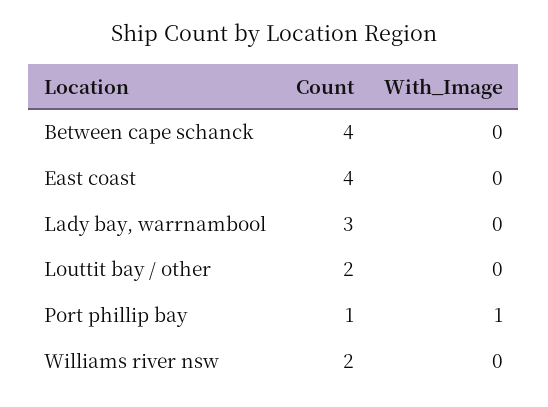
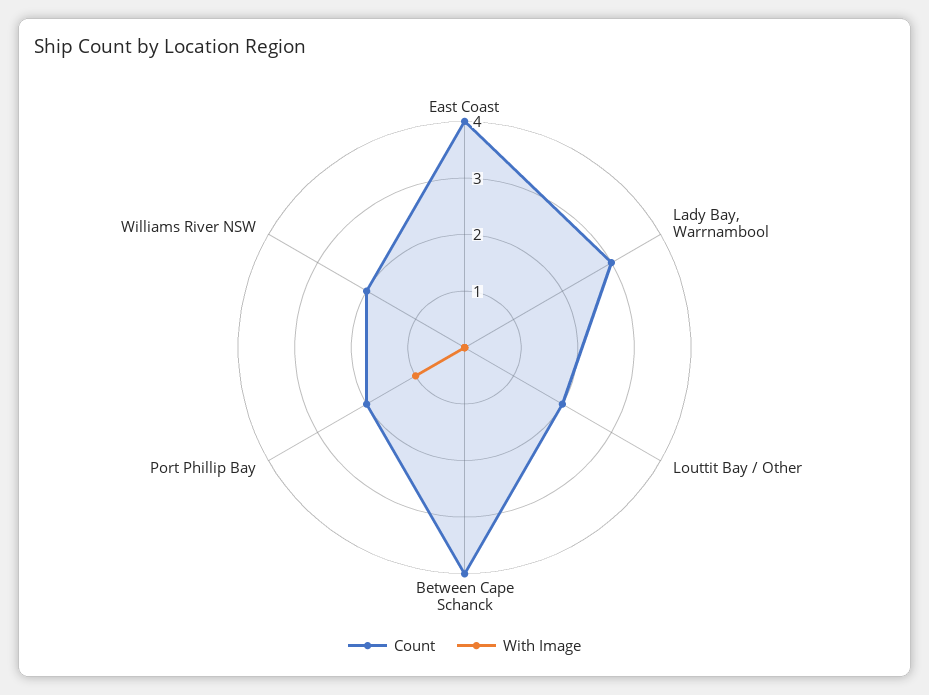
Count, Port phillip bay: 1 -> 2

